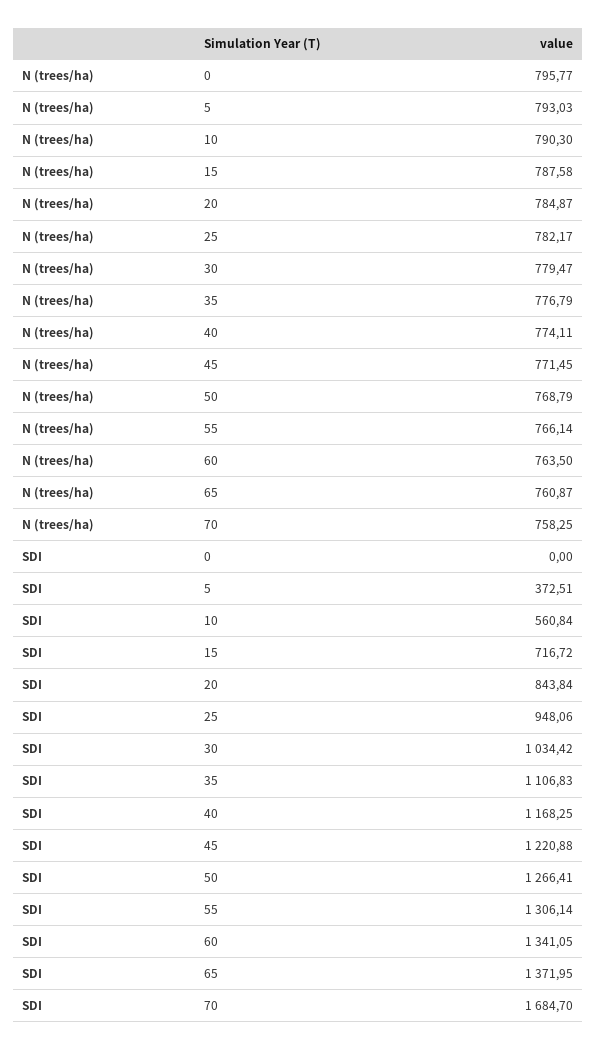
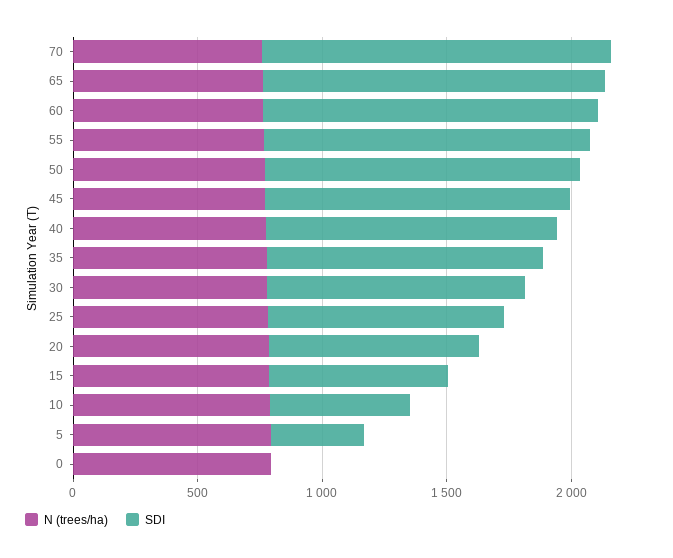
SDI, 70: 1684.7 -> 1400

